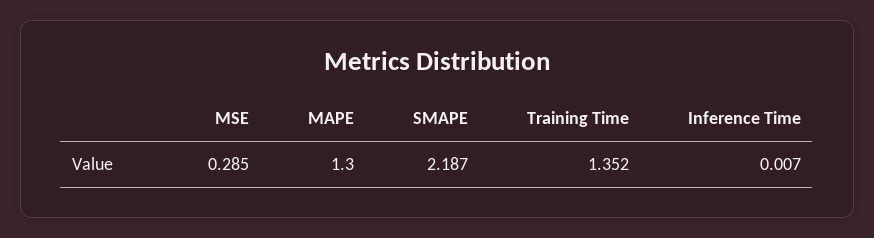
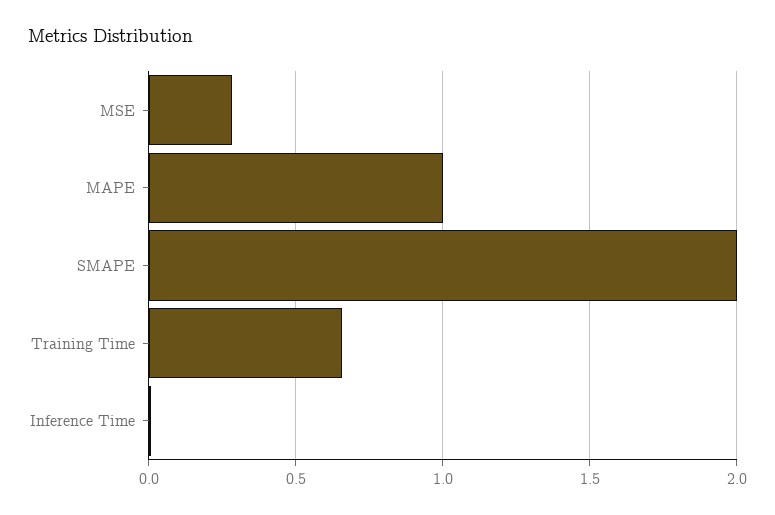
MAPE: 1.3 -> 1
SMAPE: 2.187 -> 2
Training Time: 1.352 -> 0.65

